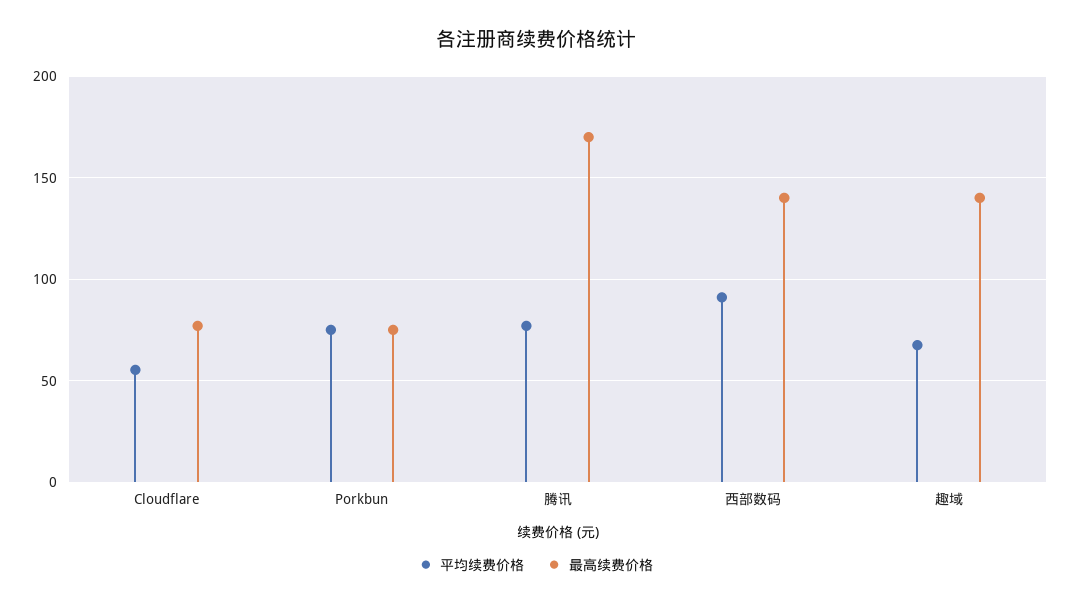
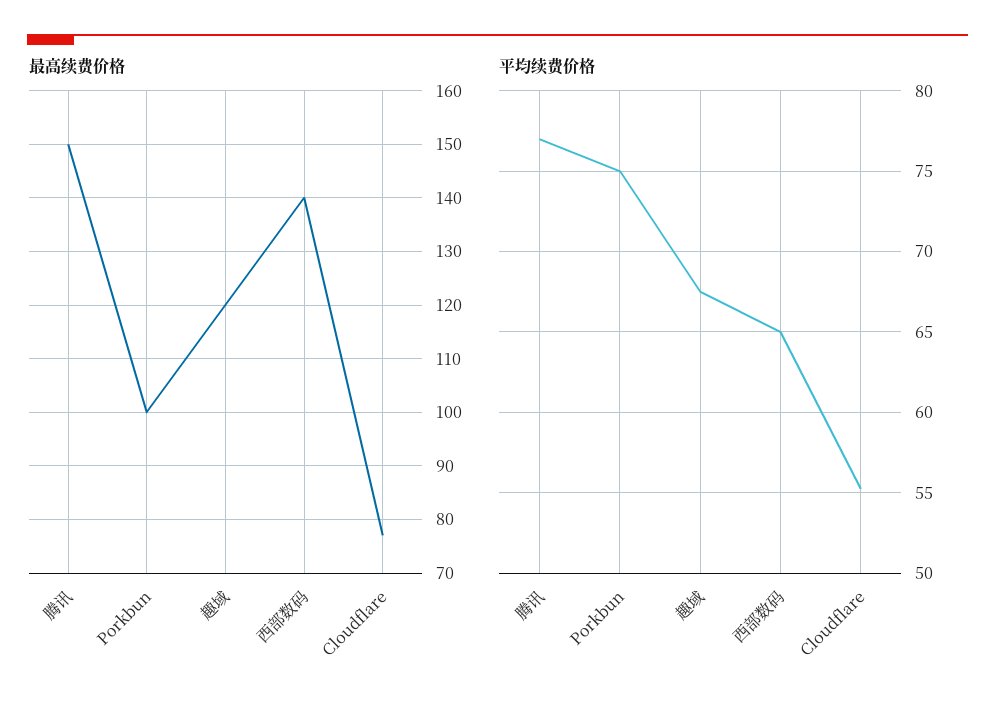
最高续费价格, Porkbun: 75 -> 100
最高续费价格, 腾讯: 170 -> 150
平均续费价格, 西部数码: 90 -> 65
最高续费价格, 趣域: 140 -> 120

